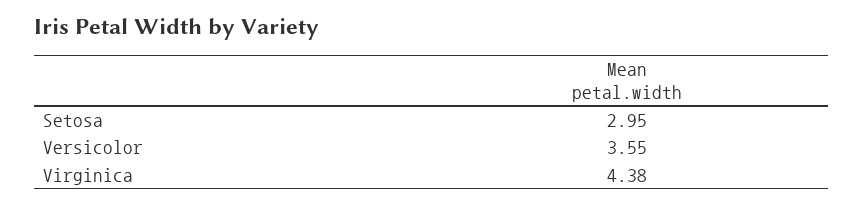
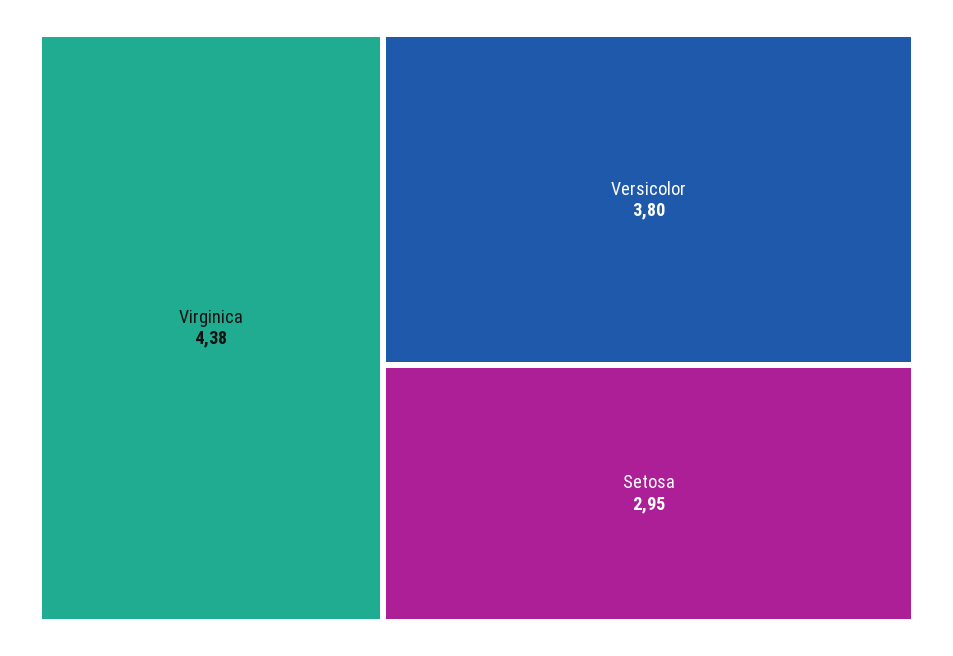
Versicolor: 3.55 -> 3.8

